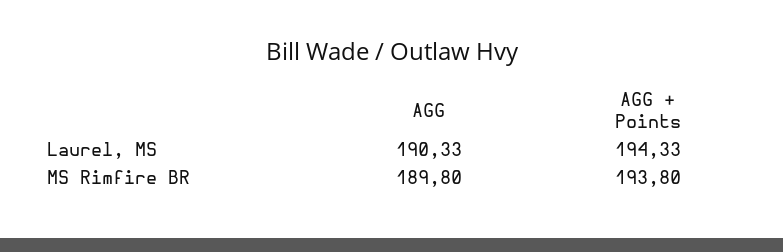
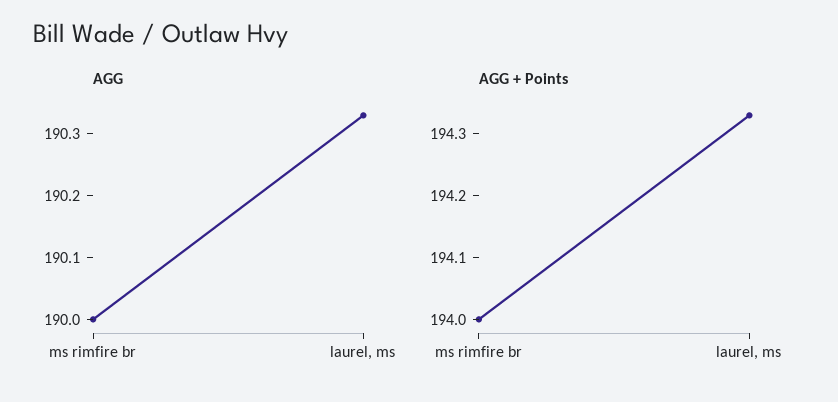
AGG, MS Rimfire BR: 189.8 -> 190
AGG + Points, MS Rimfire BR: 193.8 -> 194

